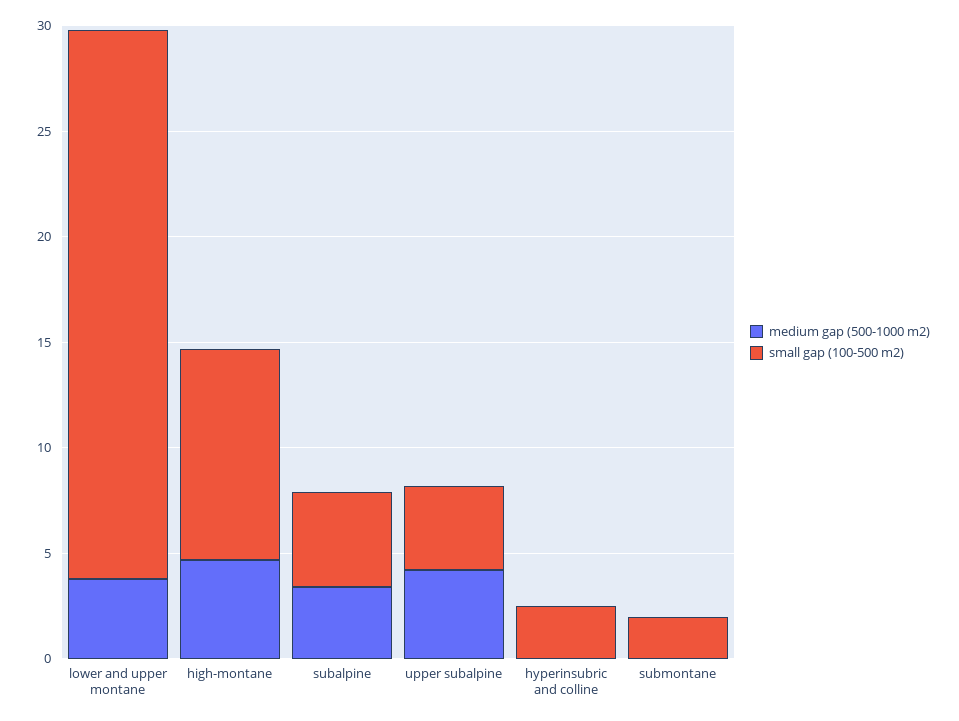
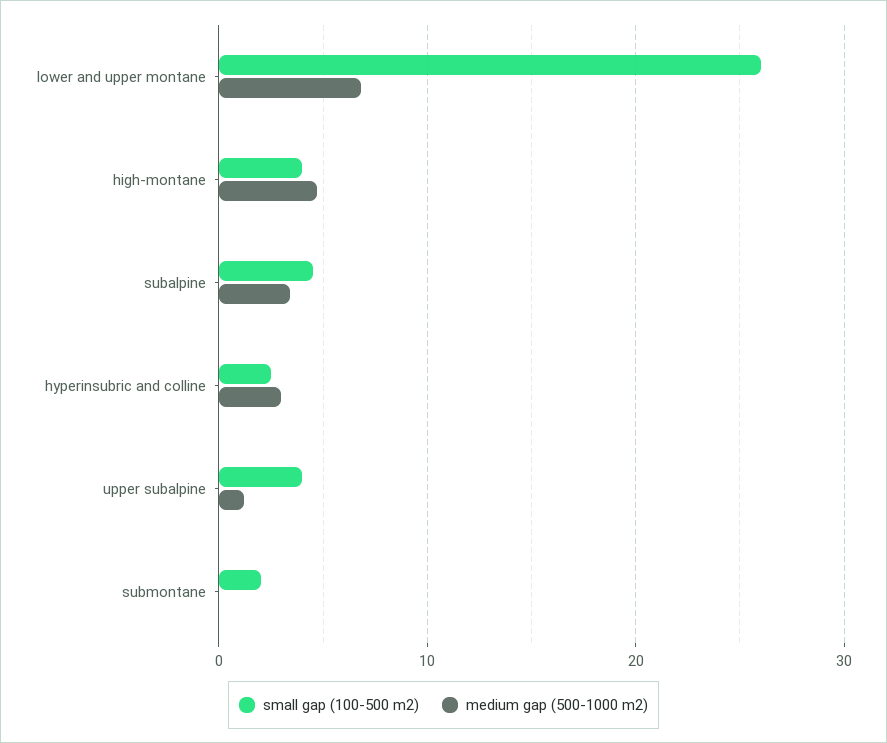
medium gap (500-1000 m2), lower and upper montane: 4 -> 7
small gap (100-500 m2), high-montane: 10 -> 4
medium gap (500-1000 m2), upper subalpine: 4 -> 1
medium gap (500-1000 m2), hyperinsubric and colline: 0 -> 3

